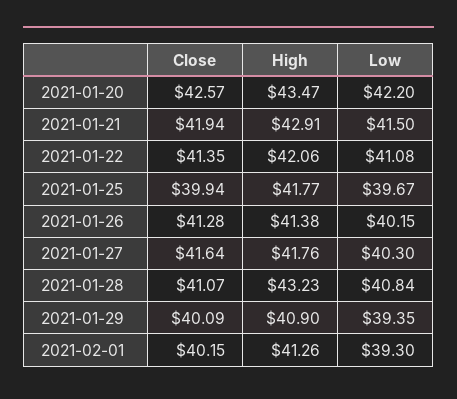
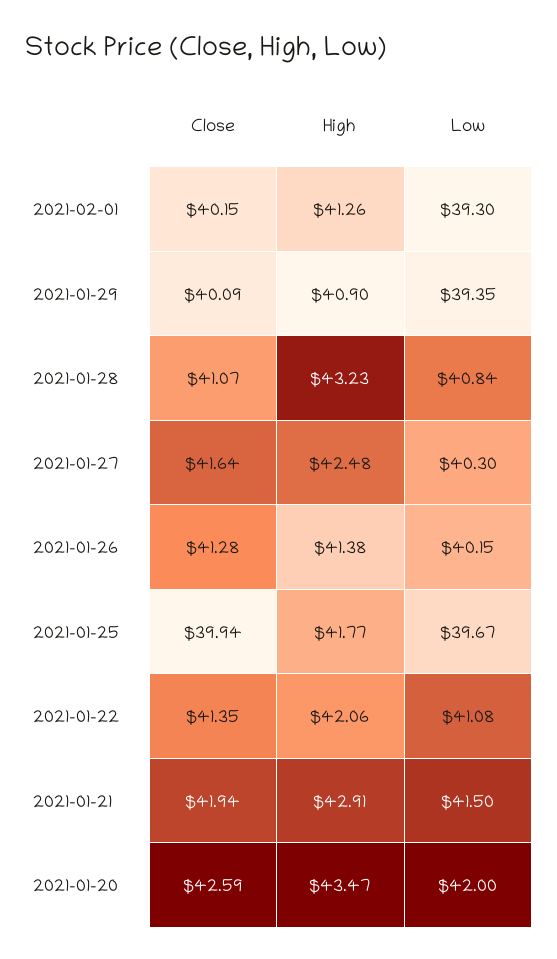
Close, 2021-01-20: 42.57 -> 42.59
Low, 2021-01-20: 42.2 -> 42
High, 2021-01-27: 41.76 -> 42.48

